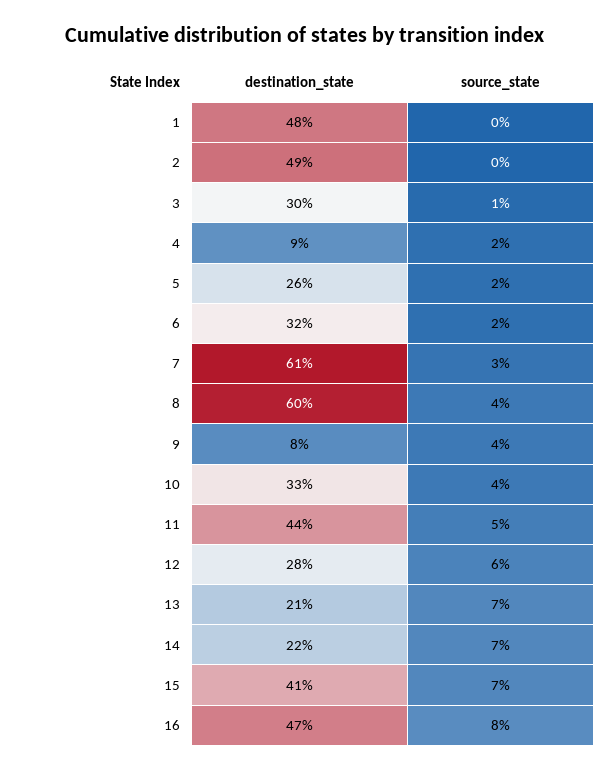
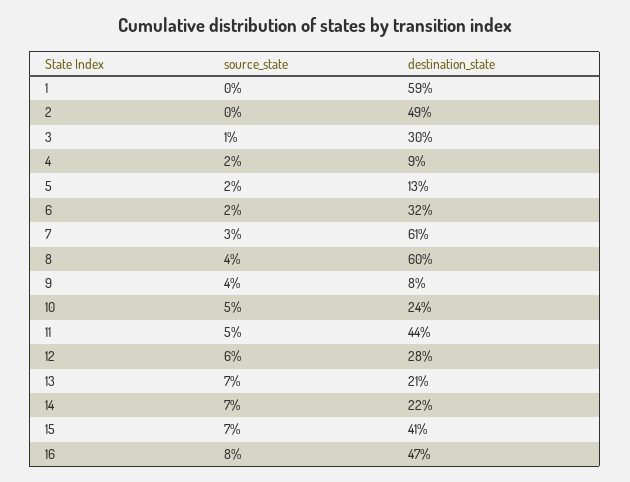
destination_state, 1: 48 -> 59
destination_state, 5: 26 -> 13
destination_state, 10: 33 -> 24
source_state, 10: 4 -> 5

